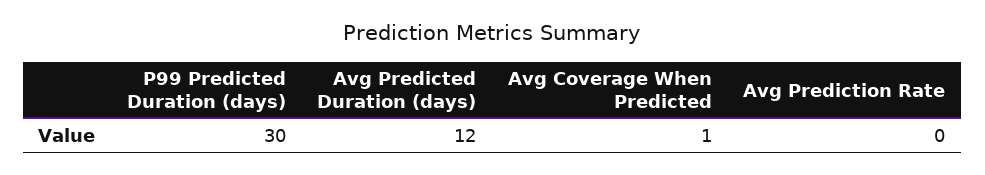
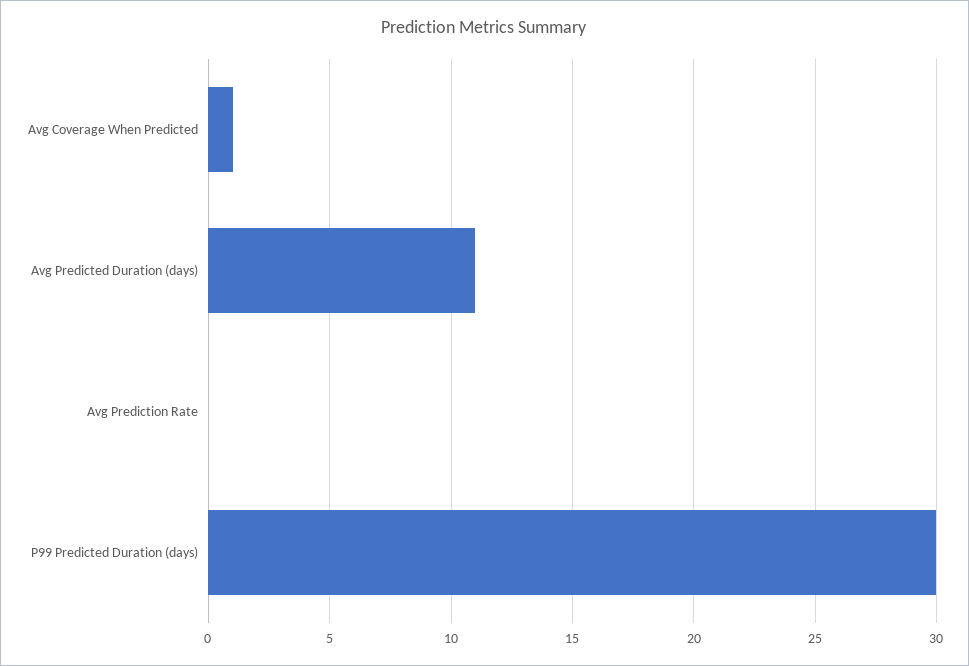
Avg Predicted Duration (days): 12 -> 11

